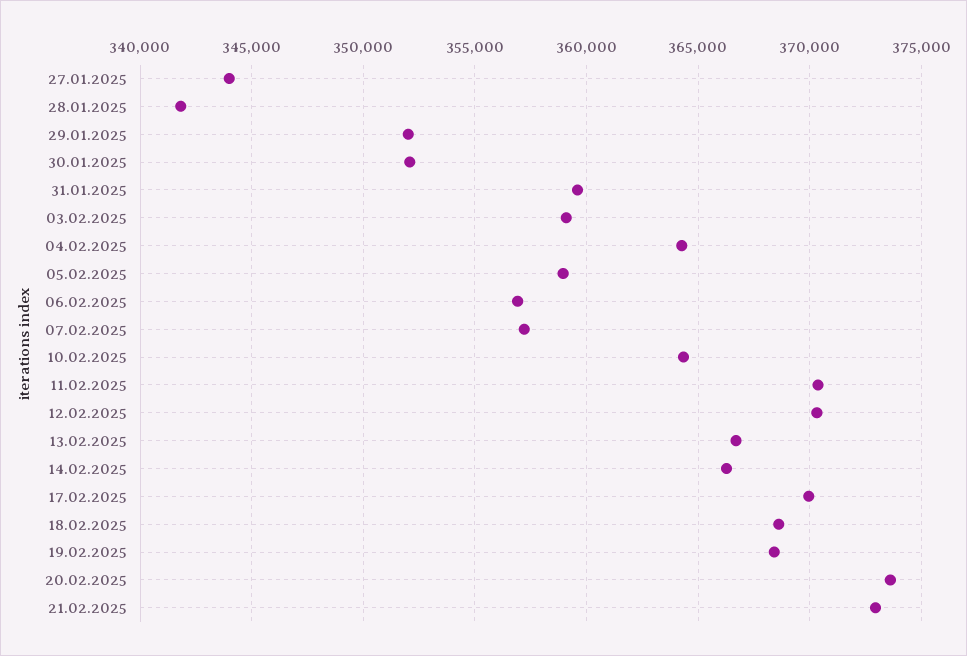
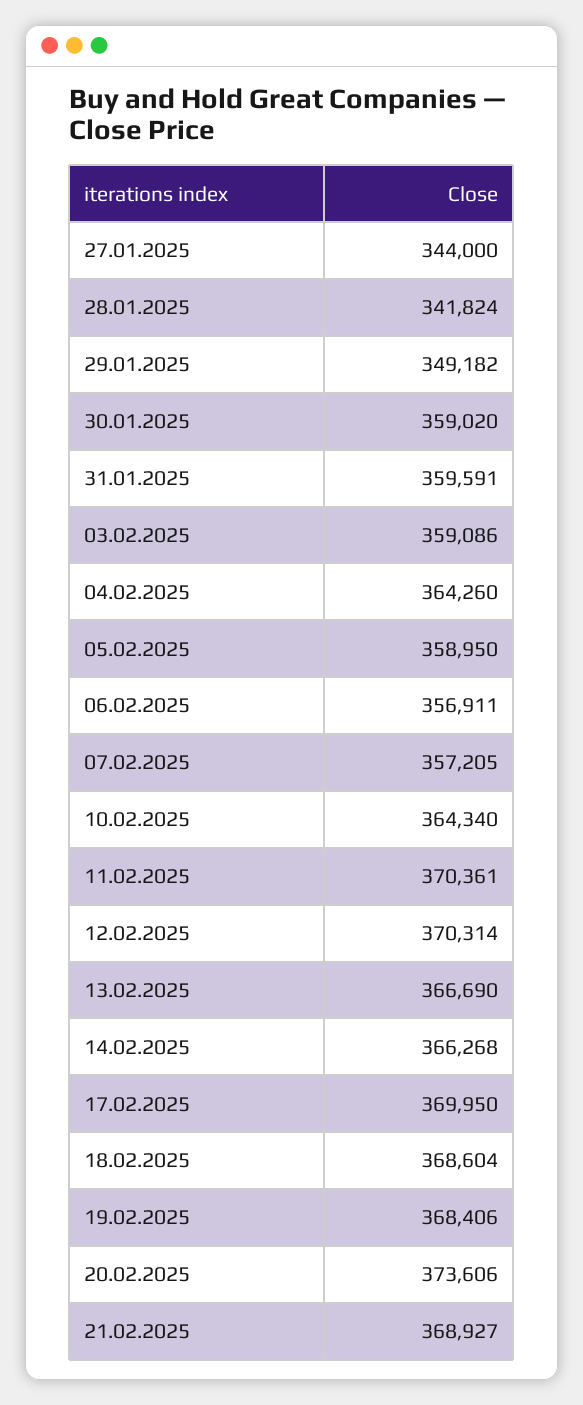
29.01.2025: 352000 -> 349182
30.01.2025: 352000 -> 359020
21.02.2025: 373000 -> 368927

